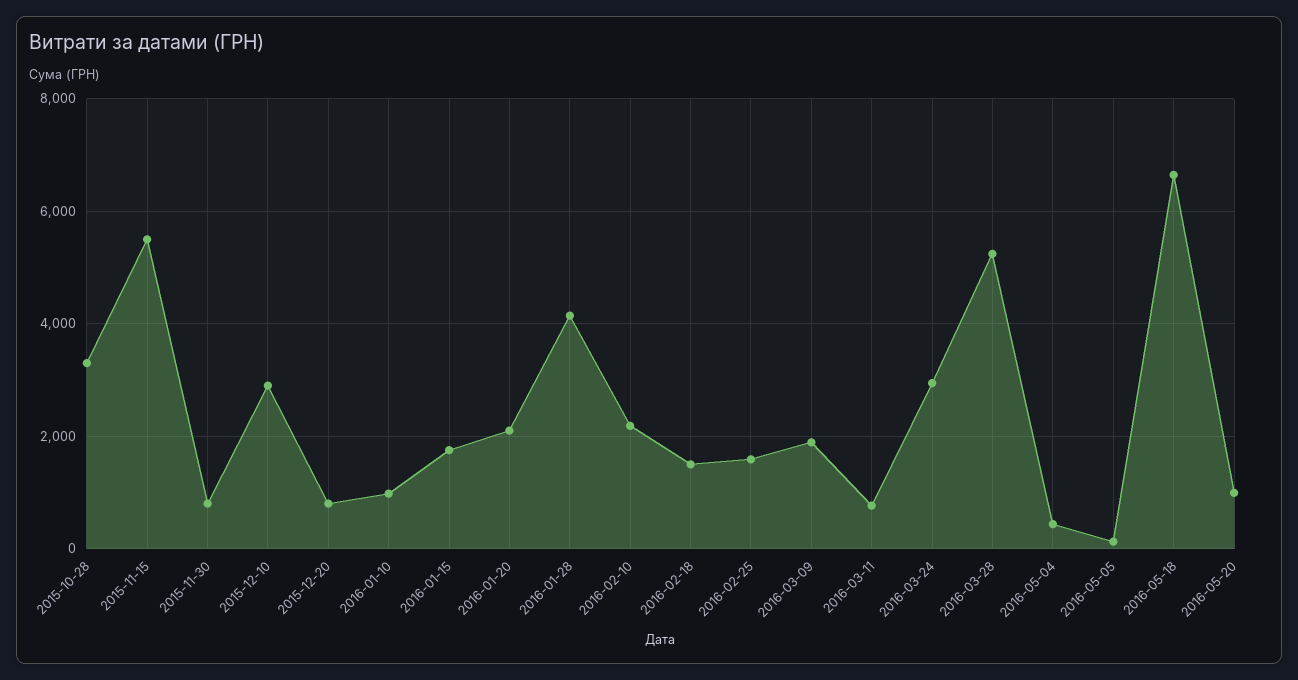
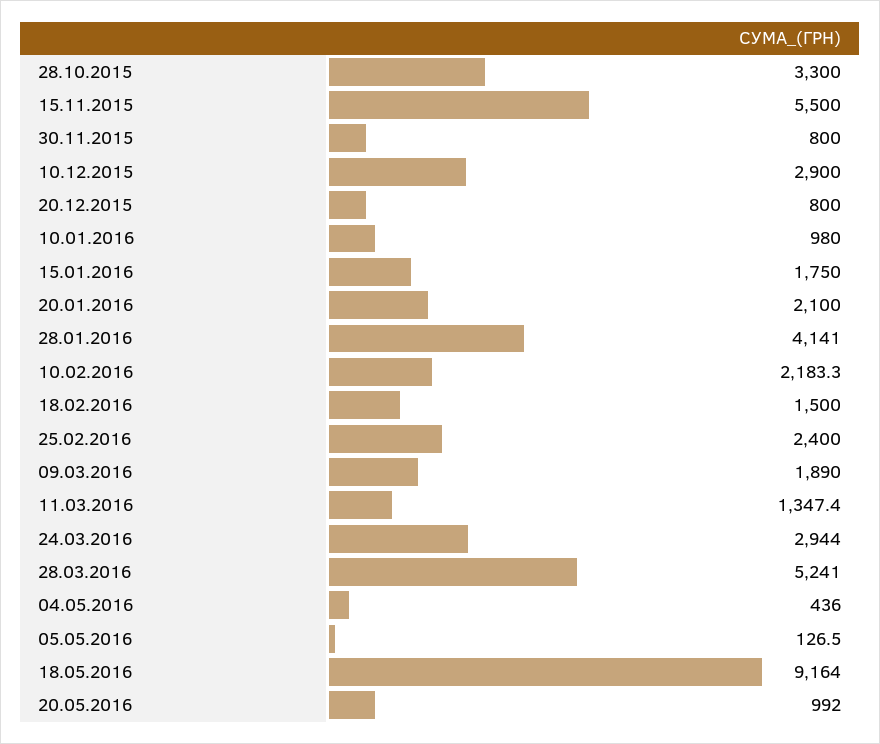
2016-02-25: 1600 -> 2400
2016-03-11: 800 -> 1347.4
2016-05-18: 6600 -> 9164

